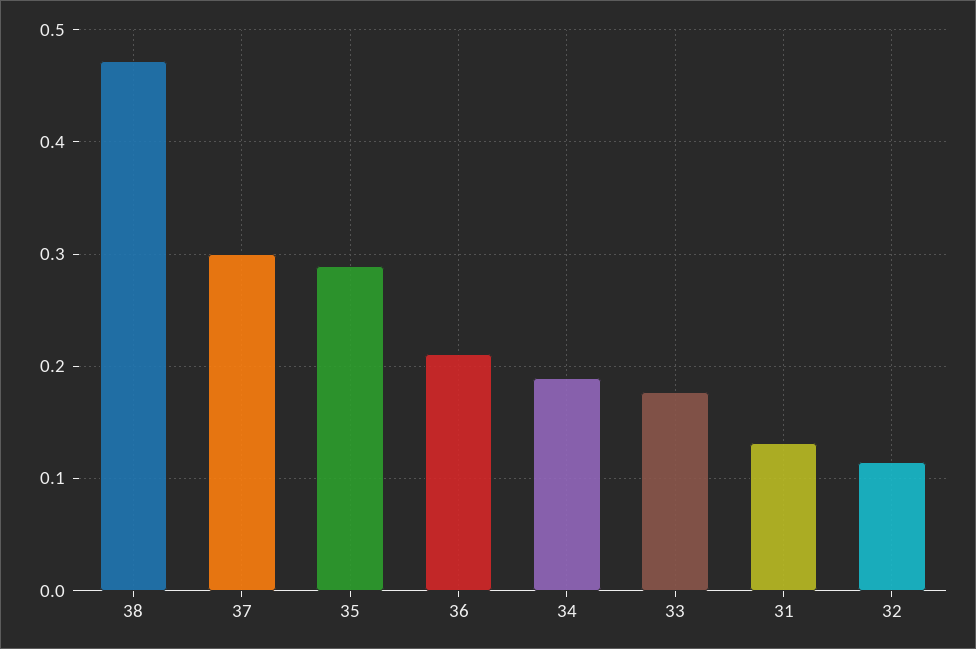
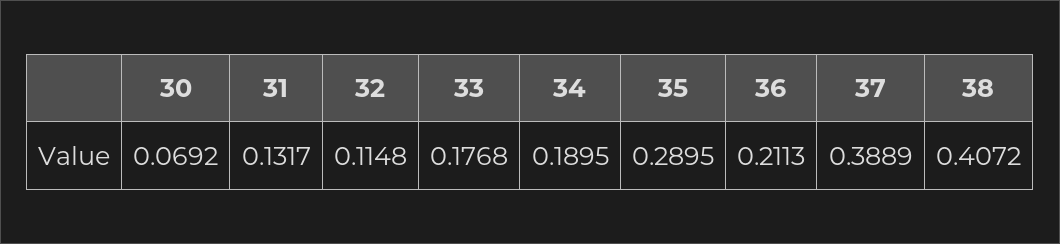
38: 0.47 -> 0.4072
37: 0.3 -> 0.3889
30: none -> 0.0692

